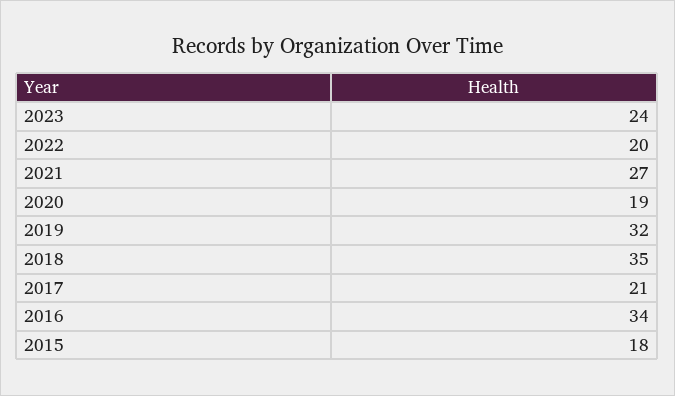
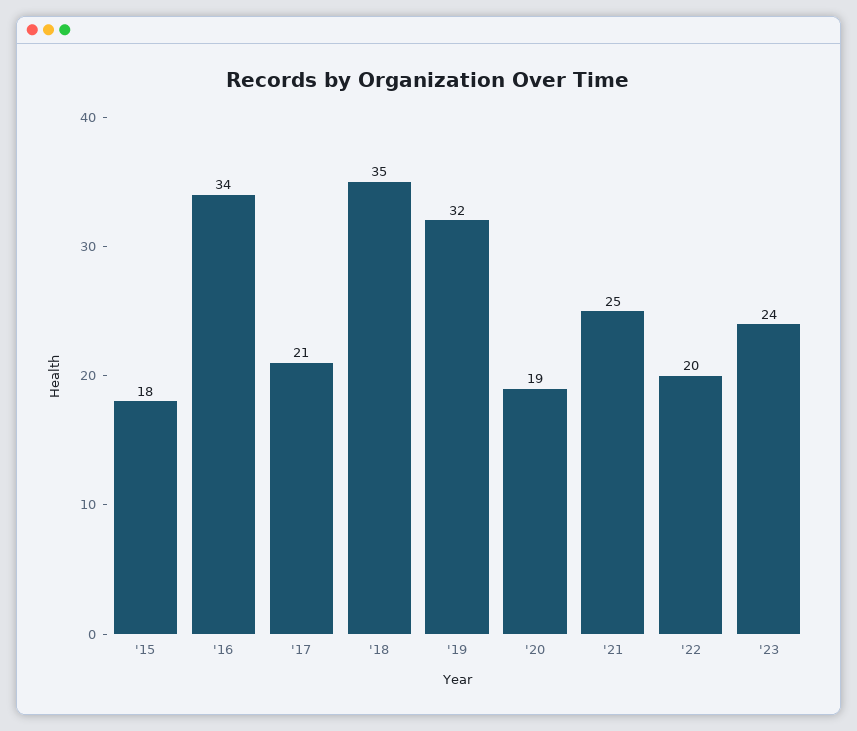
2021: 27 -> 25

